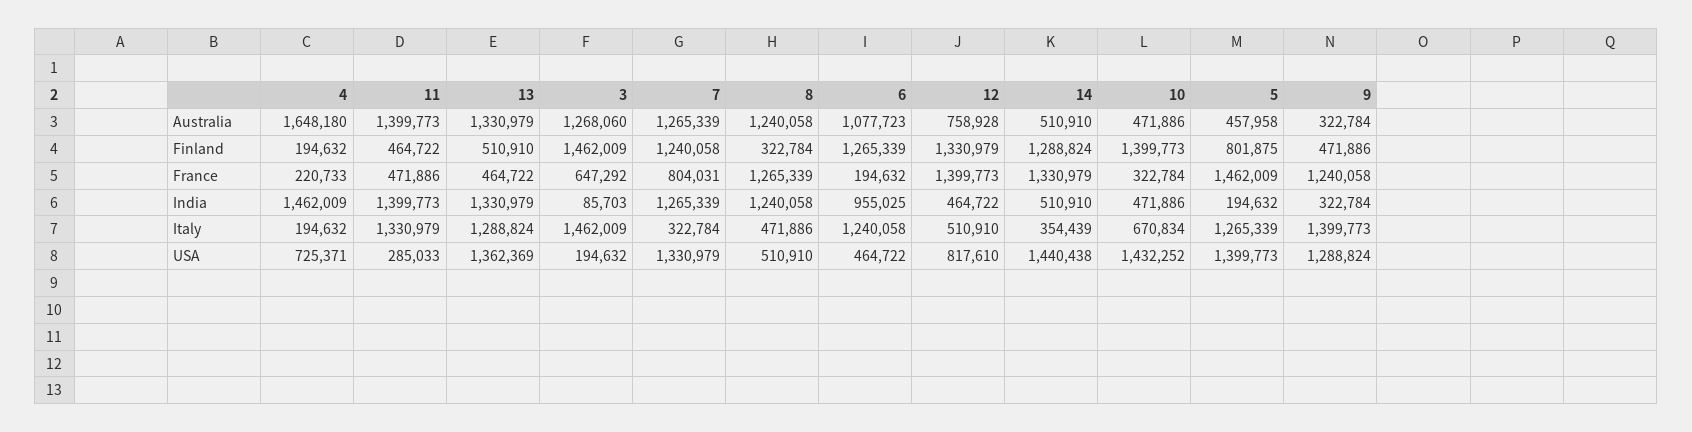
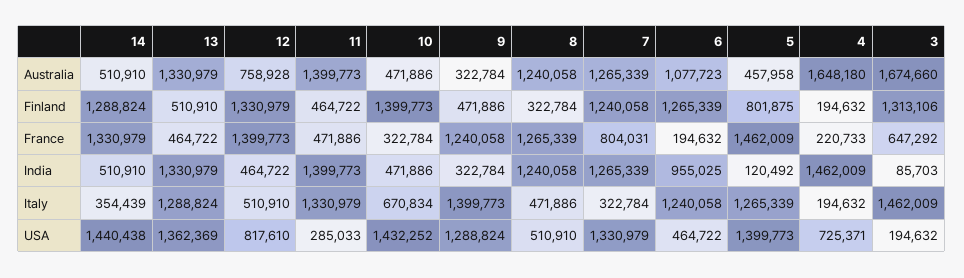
3, Australia: 1268060 -> 1674660
3, Finland: 1462009 -> 1313106
5, India: 194632 -> 120492

